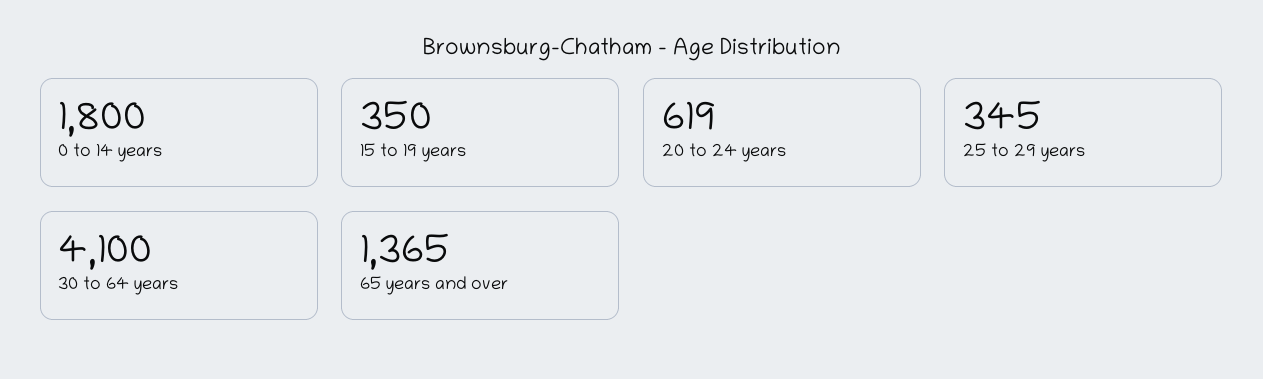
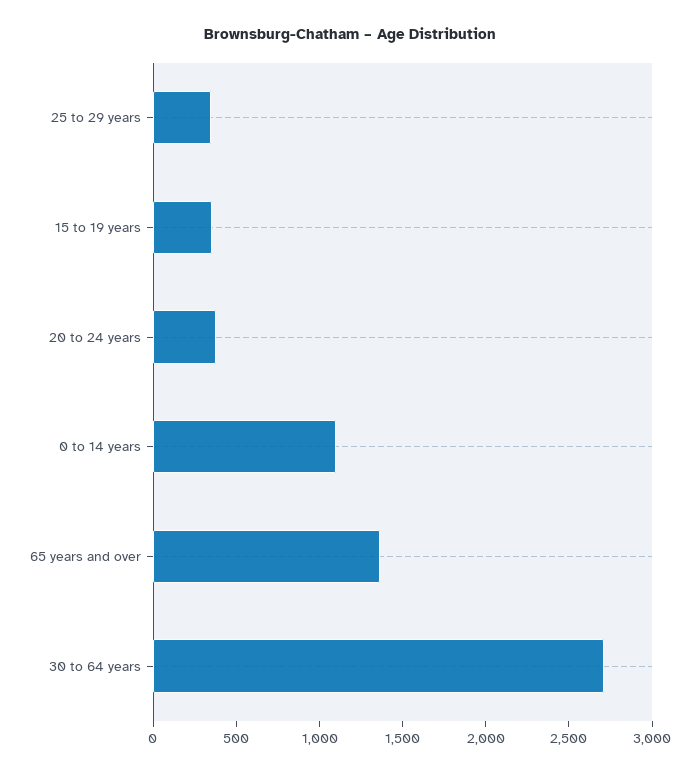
0 to 14 years: 1800 -> 1100
20 to 24 years: 619 -> 400
30 to 64 years: 4100 -> 2700

